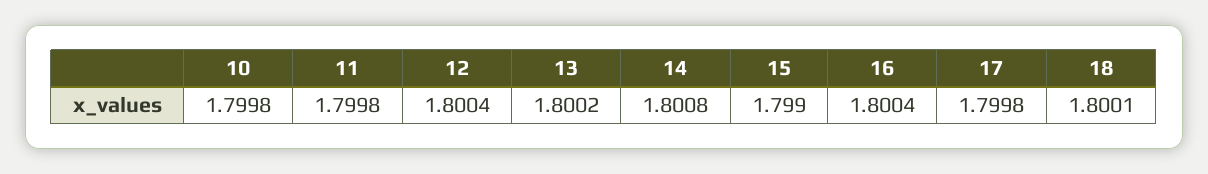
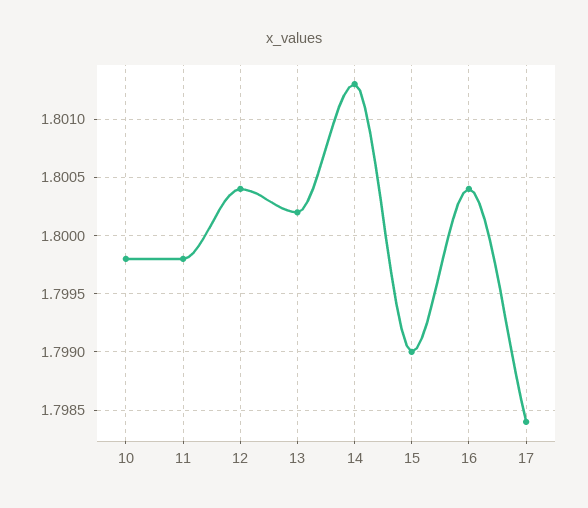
14: 1.8008 -> 1.8013
17: 1.7998 -> 1.7984
18: 1.8001 -> none

